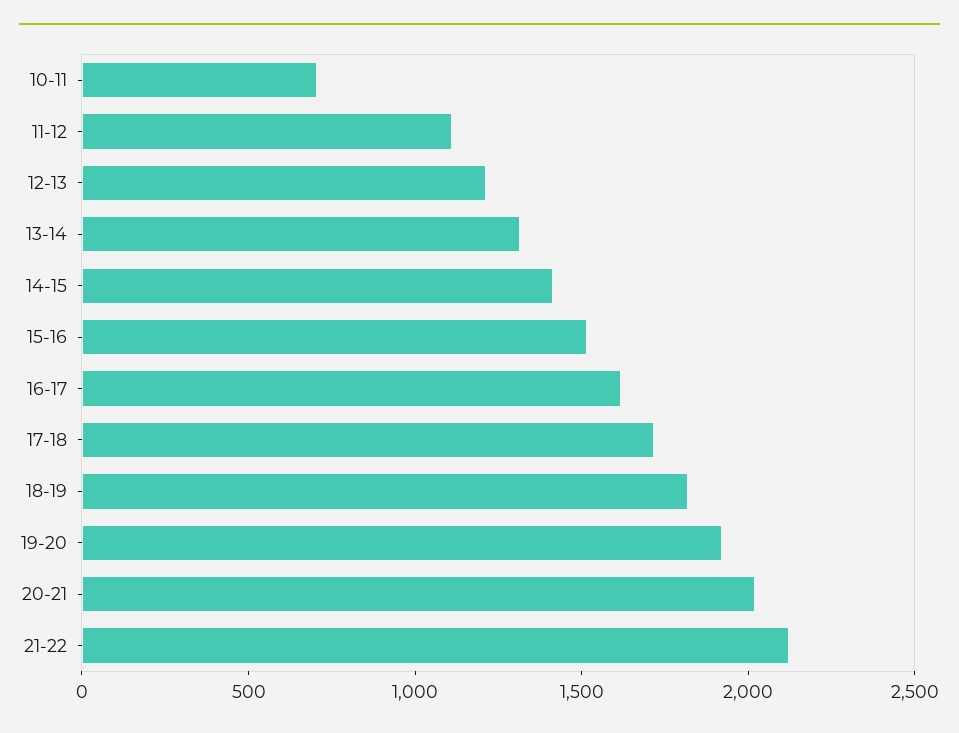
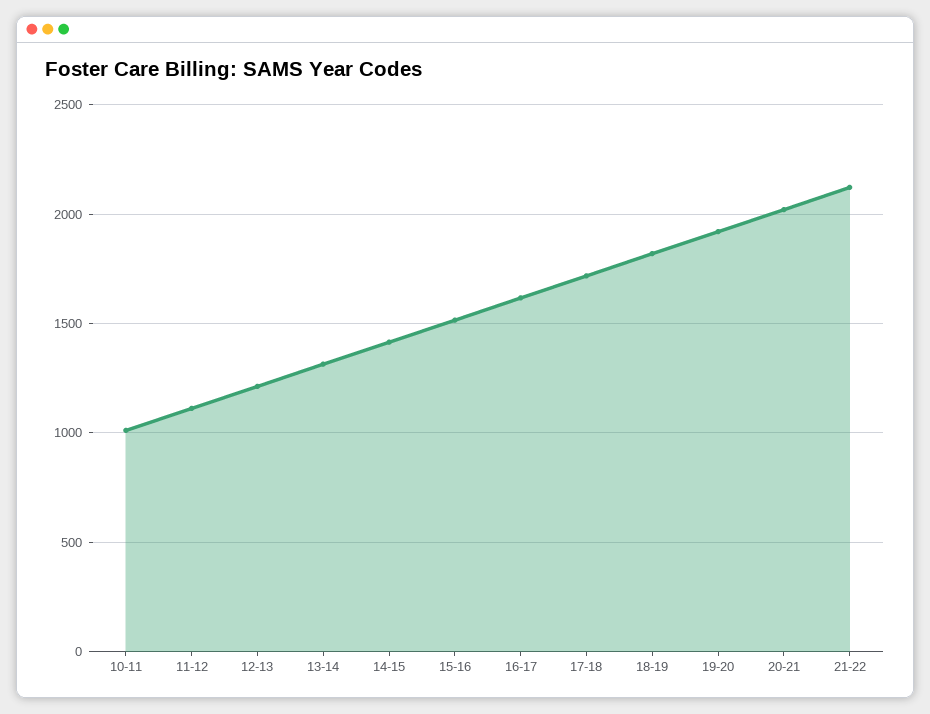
10-11: 700 -> 1000

